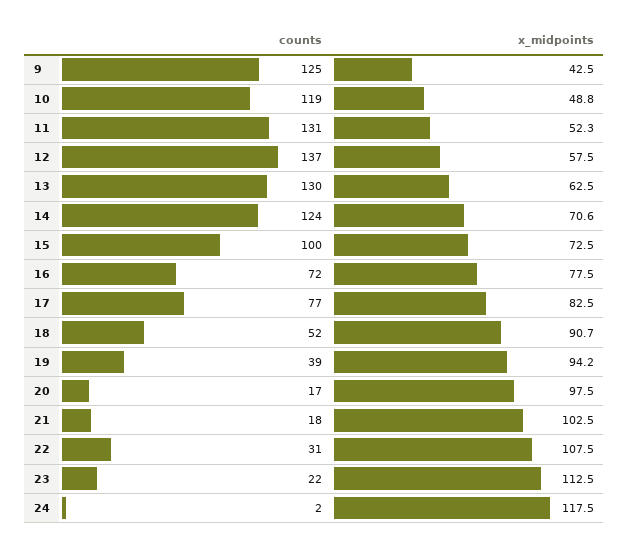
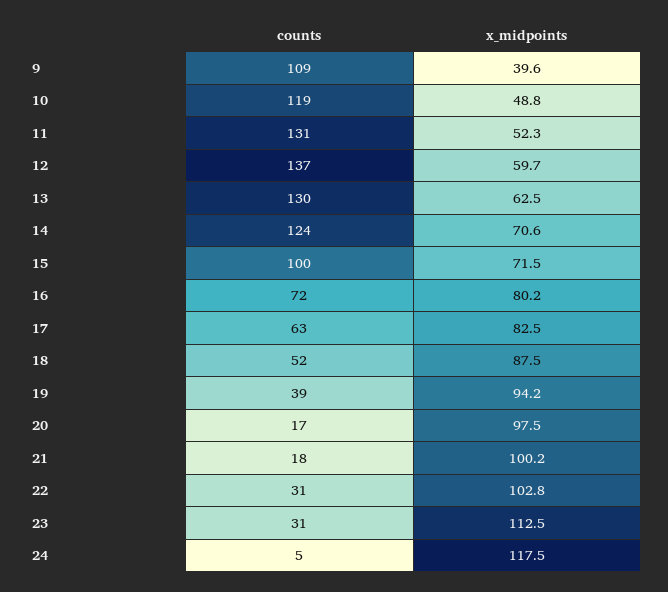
counts, 9: 125 -> 109
x_midpoints, 9: 42.5 -> 39.6
x_midpoints, 12: 57.5 -> 59.7
x_midpoints, 15: 72.5 -> 71.5
x_midpoints, 16: 77.5 -> 80.2
counts, 17: 77 -> 63
x_midpoints, 18: 90.7 -> 87.5
x_midpoints, 21: 102.5 -> 100.2
x_midpoints, 22: 107.5 -> 102.8
counts, 23: 22 -> 31
counts, 24: 2 -> 5

